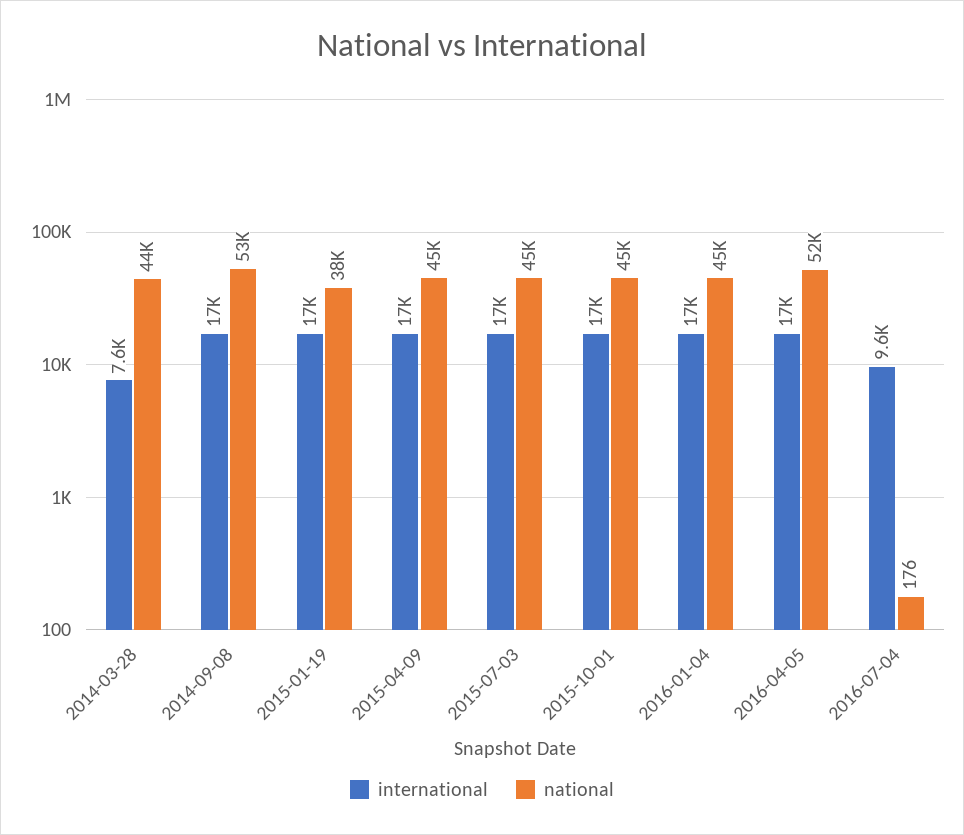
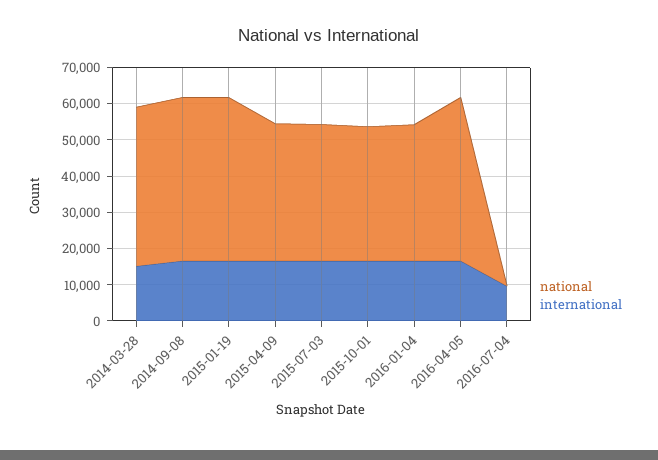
international, 2014-03-28: 7600 -> 15000
national, 2014-09-08: 53000 -> 45000
national, 2015-01-19: 38000 -> 45000
national, 2015-04-09: 45000 -> 37500
national, 2015-07-03: 45000 -> 37500
national, 2015-10-01: 45000 -> 37500
national, 2016-01-04: 45000 -> 37500
national, 2016-04-05: 52000 -> 45000

